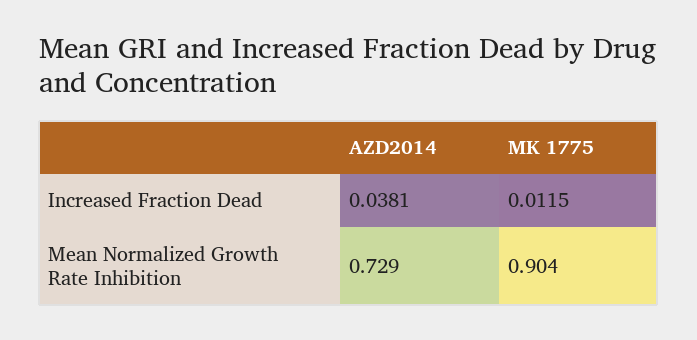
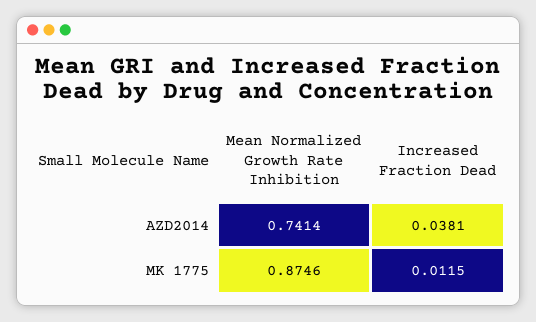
AZD2014, Mean Normalized Growth Rate Inhibition: 0.729 -> 0.7414
MK 1775, Mean Normalized Growth Rate Inhibition: 0.904 -> 0.8746

